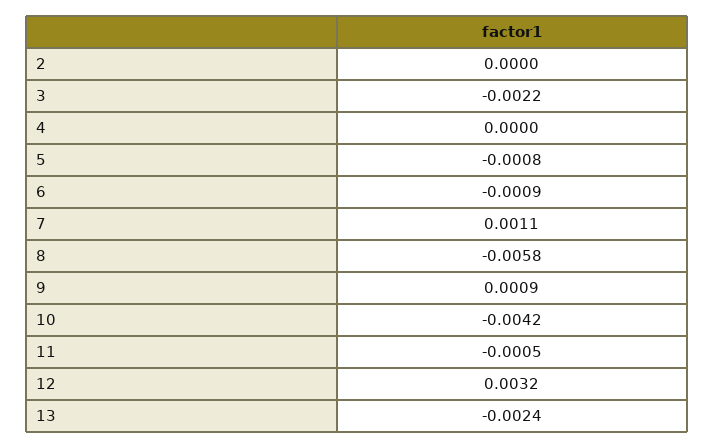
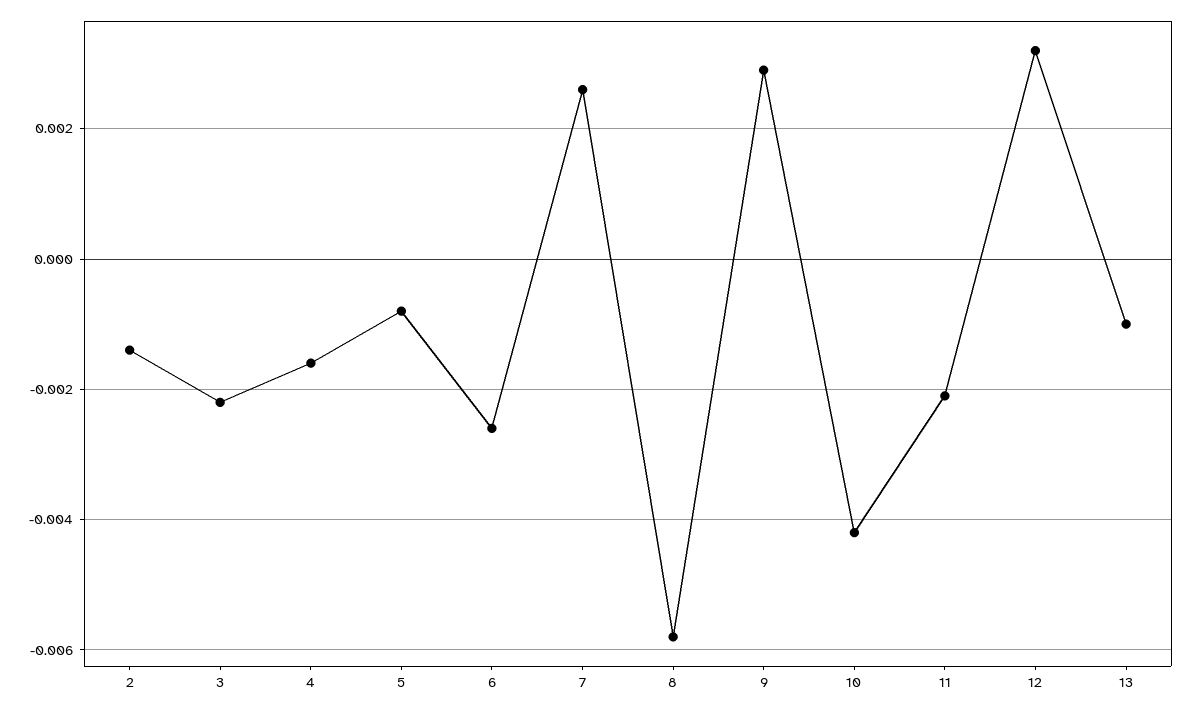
2: 0 -> -0.0015
4: 0 -> -0.0015
6: -0.0009 -> -0.0025
7: 0.0011 -> 0.0025
9: 0.0009 -> 0.003
11: -0.0005 -> -0.002
13: -0.0024 -> -0.001

